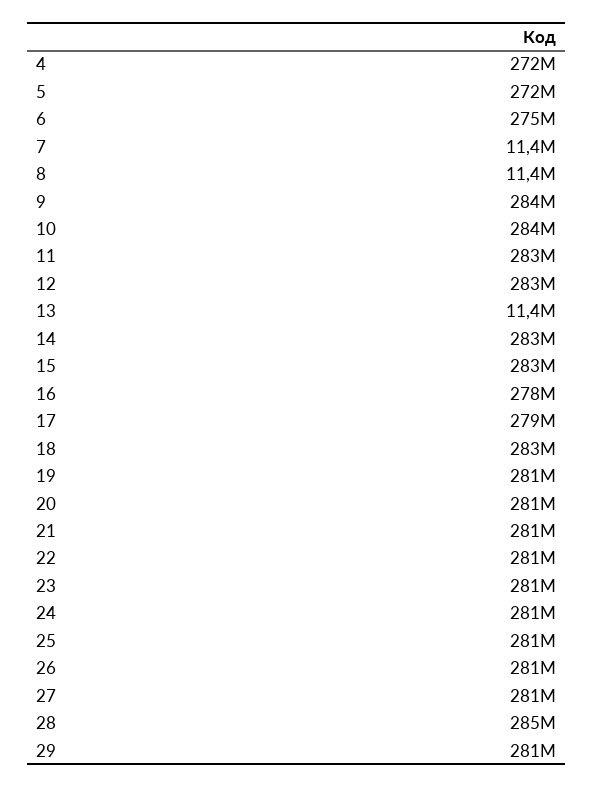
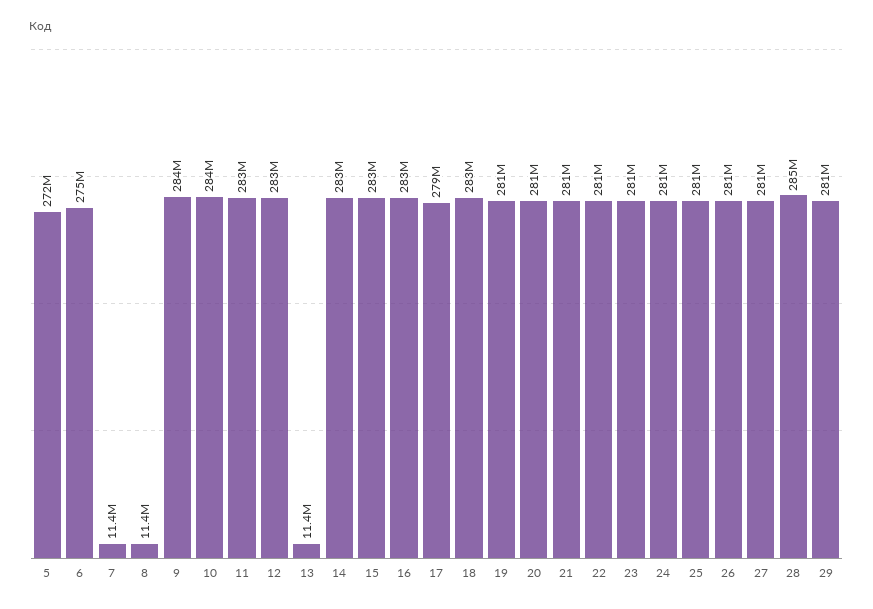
4: 272000000 -> none
16: 278000000 -> 283000000

